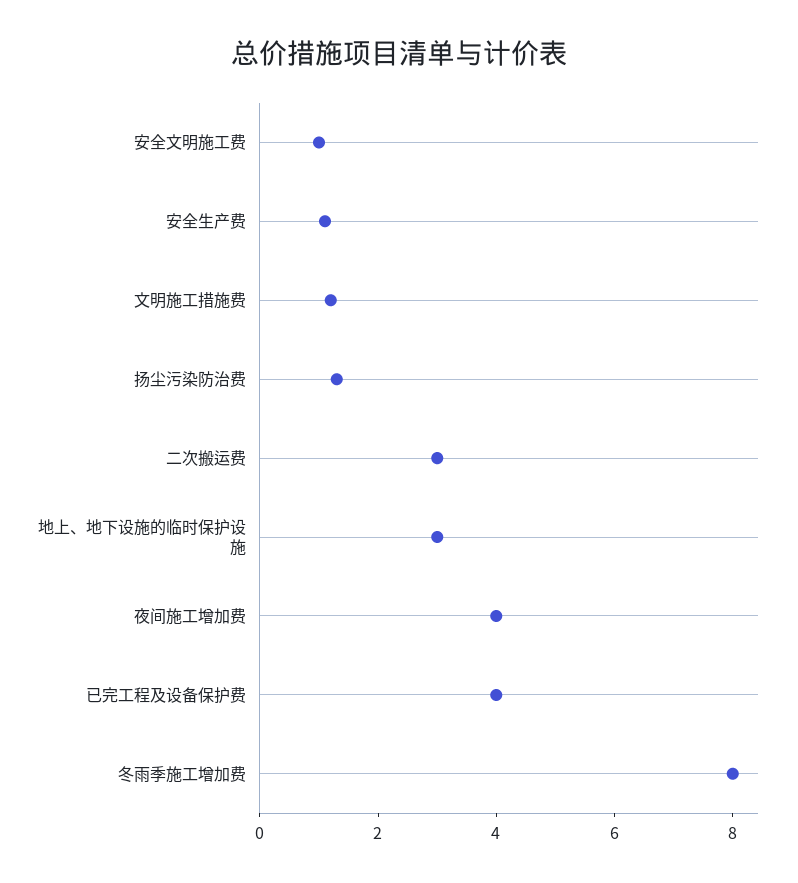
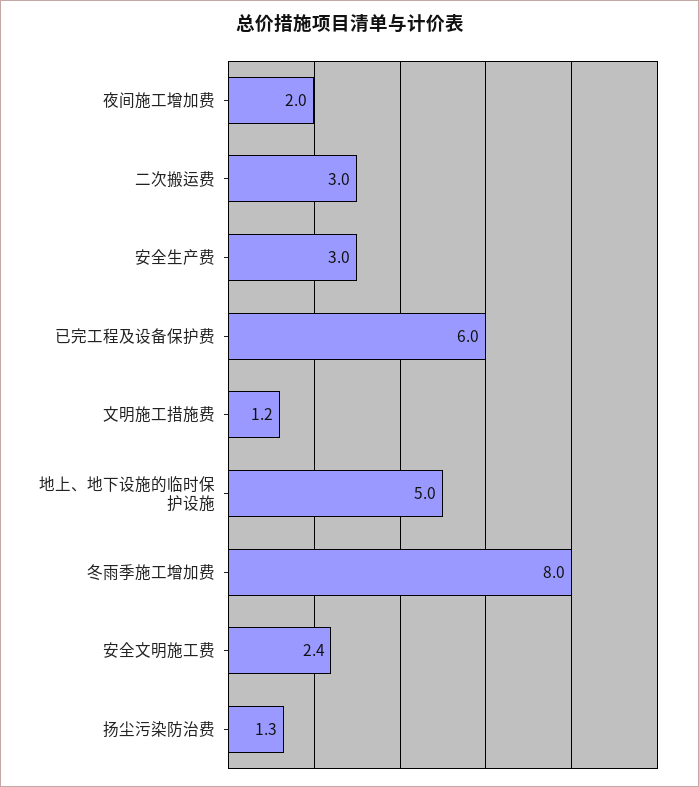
安全文明施工费: 1 -> 2.4
安全生产费: 1 -> 3
地上、地下设施的临时保护设施: 3 -> 5
夜间施工增加费: 4 -> 2
已完工程及设备保护费: 4 -> 6

